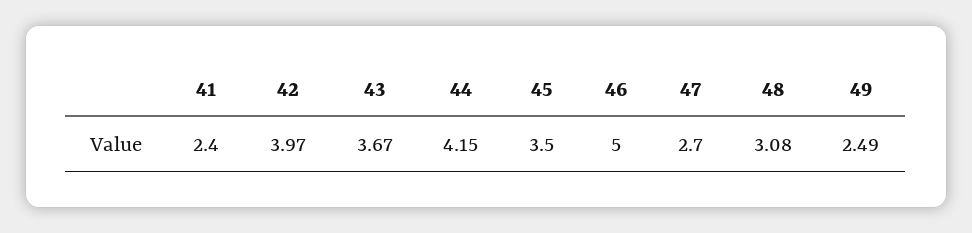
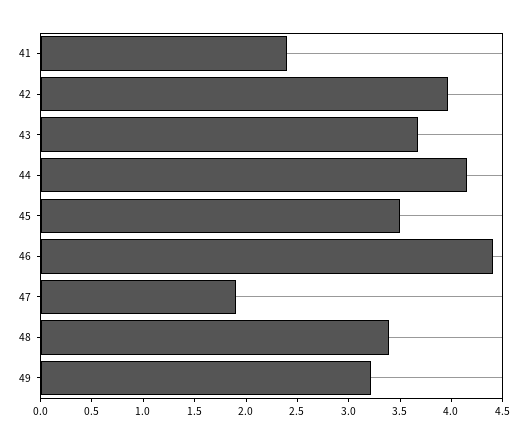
46: 5 -> 4.4
47: 2.7 -> 1.9
48: 3.08 -> 3.4
49: 2.49 -> 3.2

